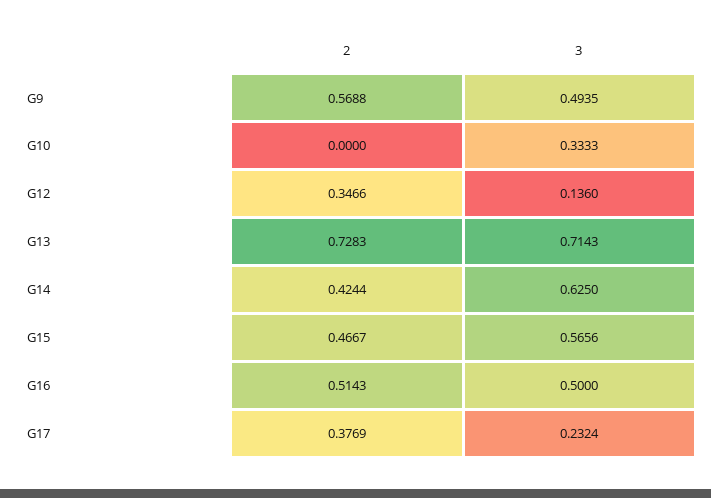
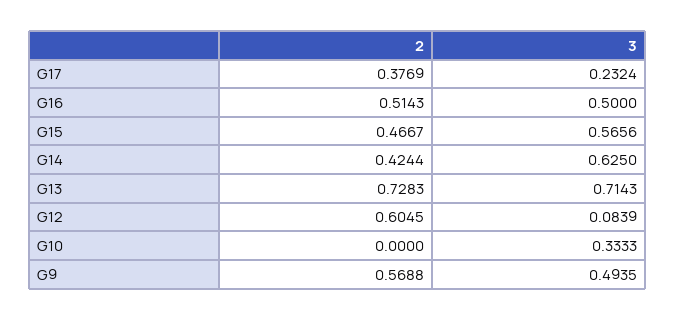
2, G12: 0.3466 -> 0.6045
3, G12: 0.136 -> 0.0839

